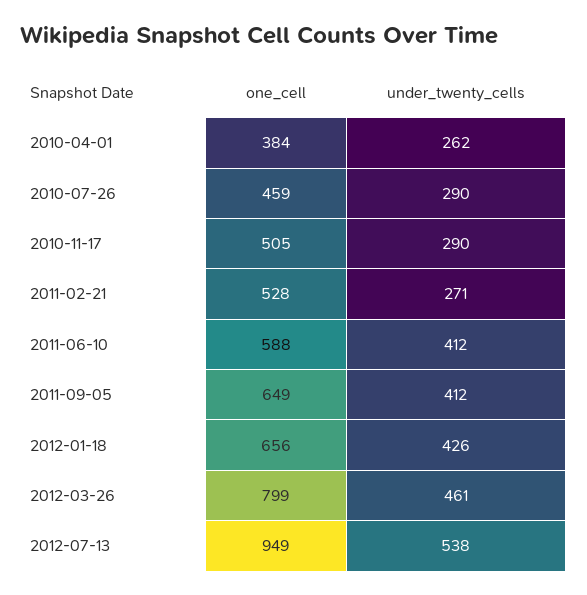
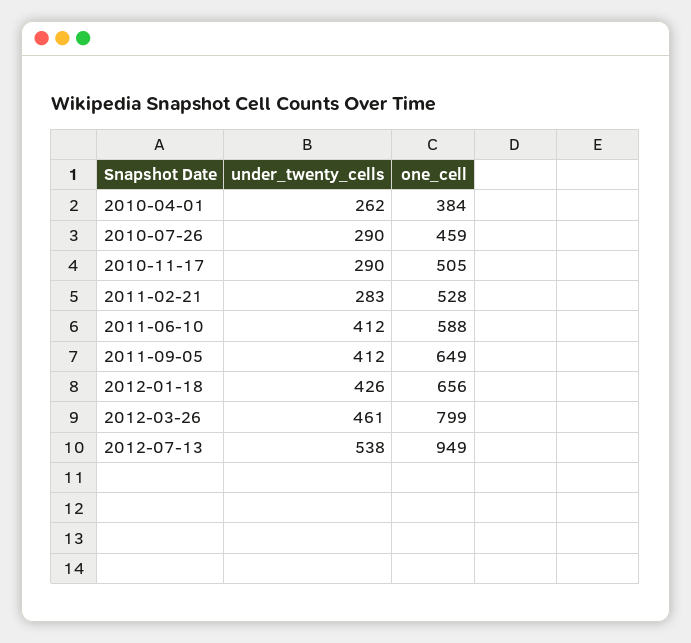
under_twenty_cells, 2011-02-21: 271 -> 283

